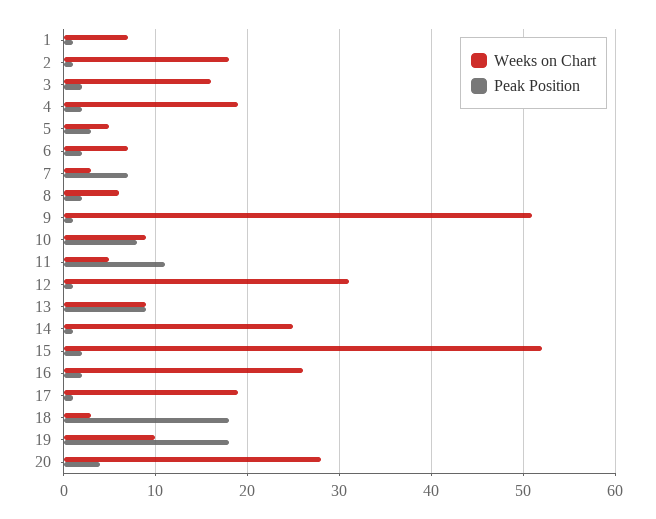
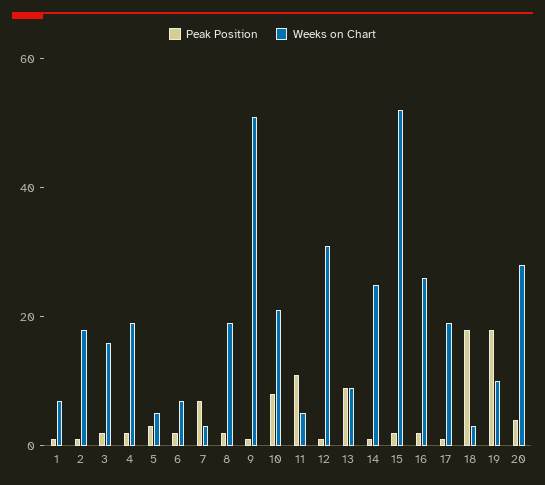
Weeks on Chart, 8: 6 -> 20
Weeks on Chart, 10: 9 -> 20

